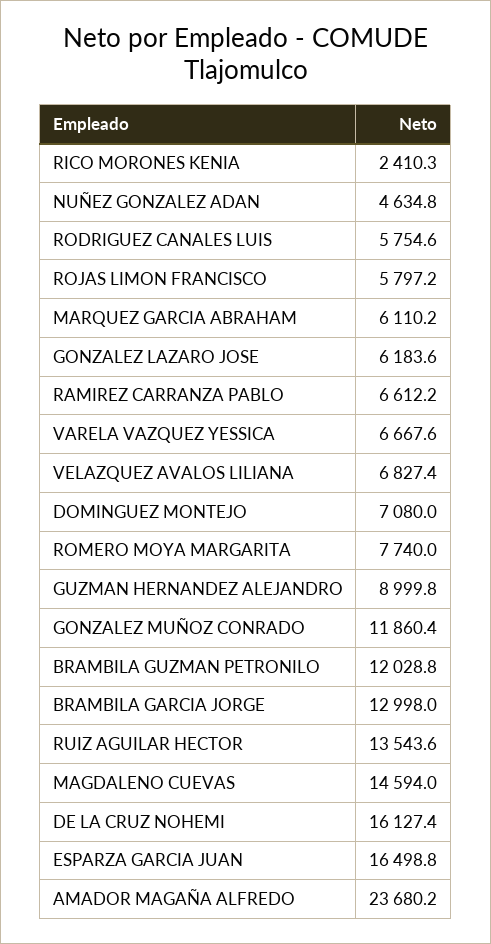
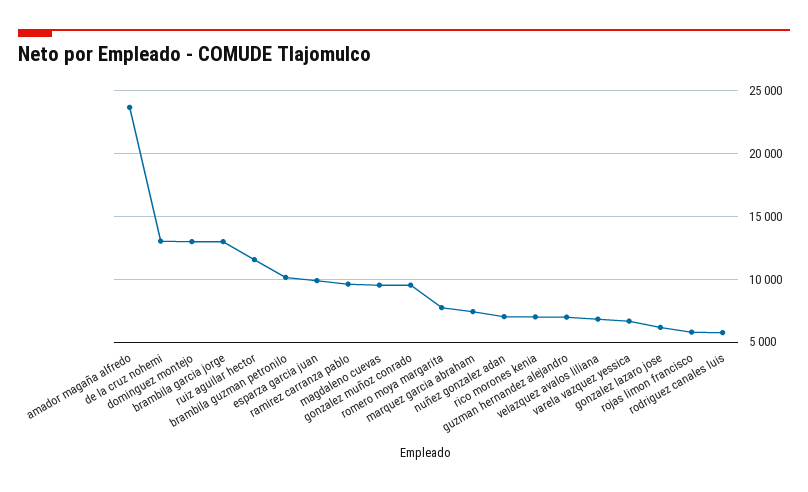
RICO MORONES KENIA: 2410.3 -> 7000
NUÑEZ GONZALEZ ADAN: 4634.8 -> 7000
MARQUEZ GARCIA ABRAHAM: 6110.2 -> 7500
RAMIREZ CARRANZA PABLO: 6612.2 -> 9500
DOMINGUEZ MONTEJO: 7080 -> 13000
GUZMAN HERNANDEZ ALEJANDRO: 8999.8 -> 7000
GONZALEZ MUÑOZ CONRADO: 11860.4 -> 9500
BRAMBILA GUZMAN PETRONILO: 12028.8 -> 10000
RUIZ AGUILAR HECTOR: 13543.6 -> 11500
MAGDALENO CUEVAS: 14594 -> 9500
DE LA CRUZ NOHEMI: 16127.4 -> 13000
ESPARZA GARCIA JUAN: 16498.8 -> 10000

